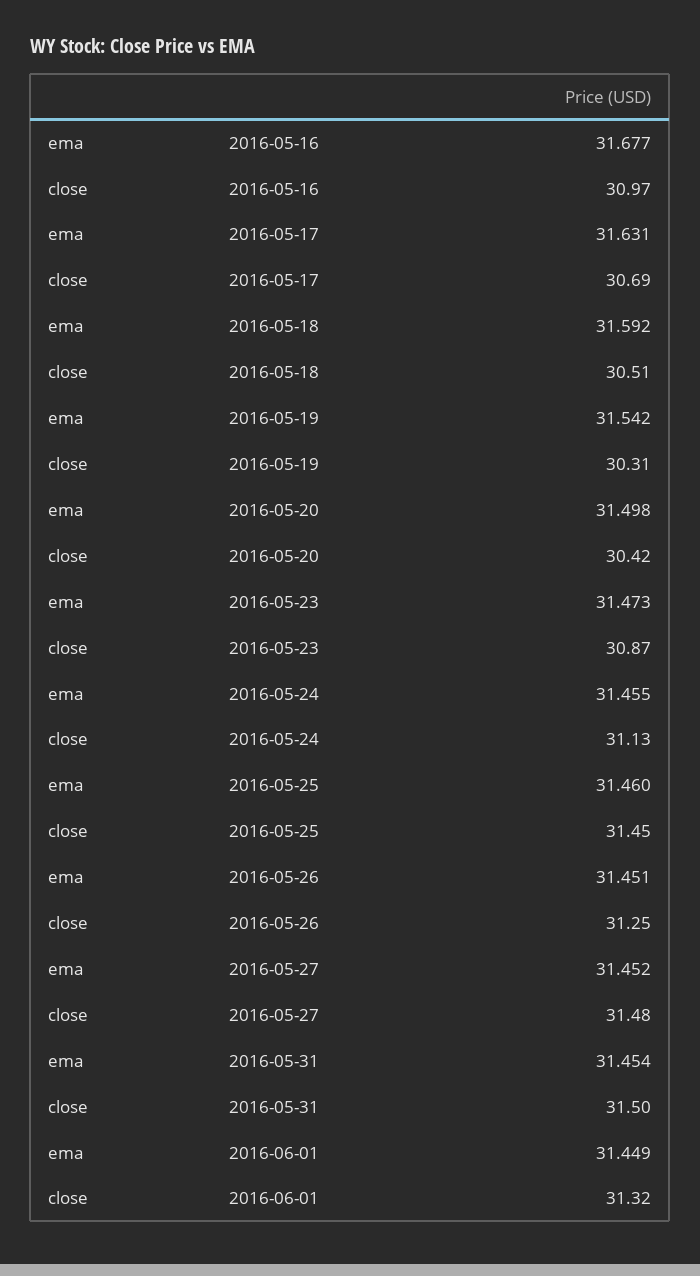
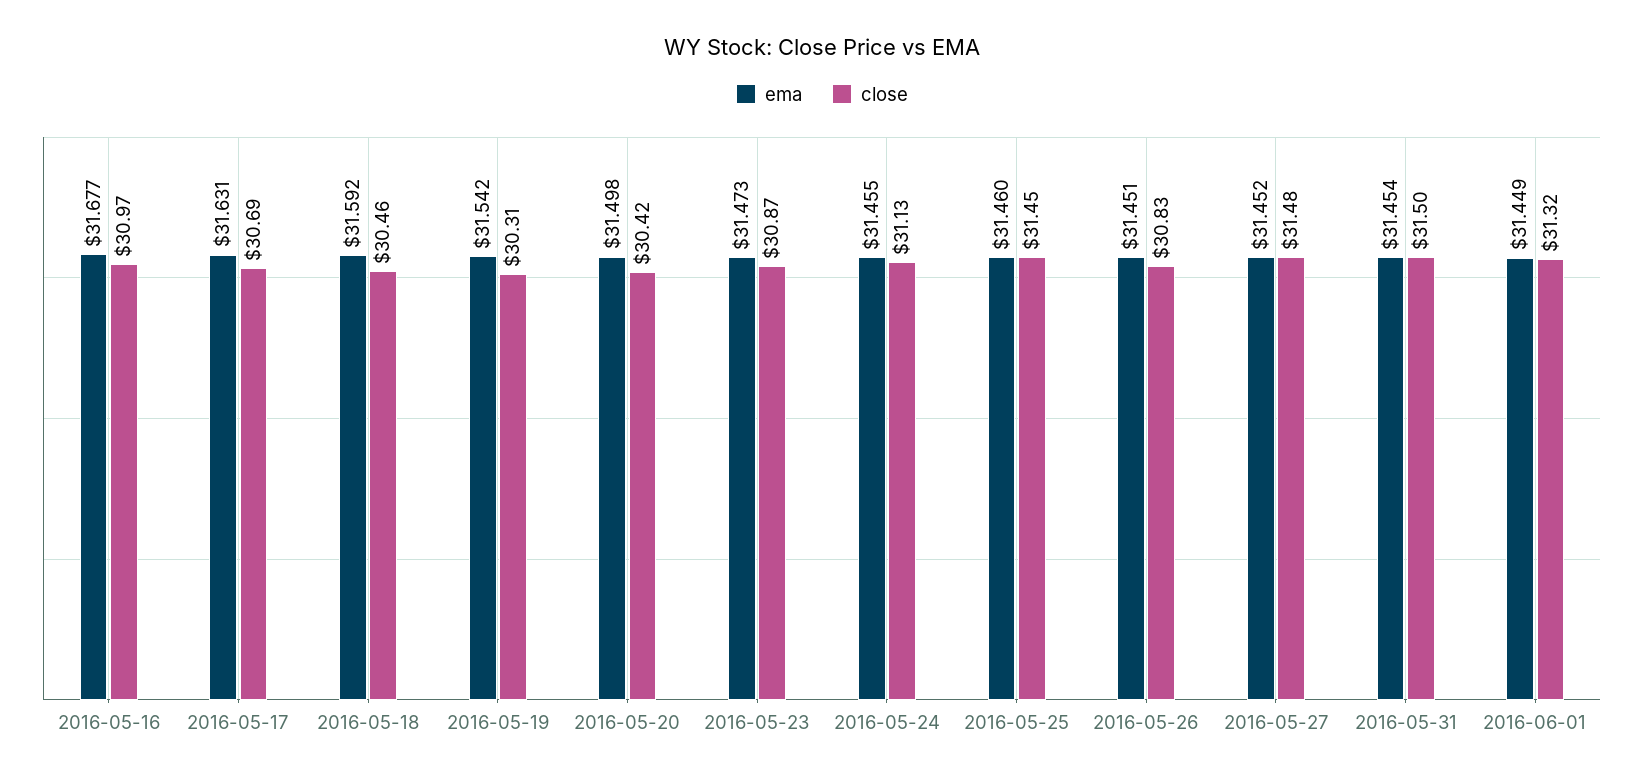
close, 2016-05-18: 30.51 -> 30.46
close, 2016-05-26: 31.25 -> 30.83

